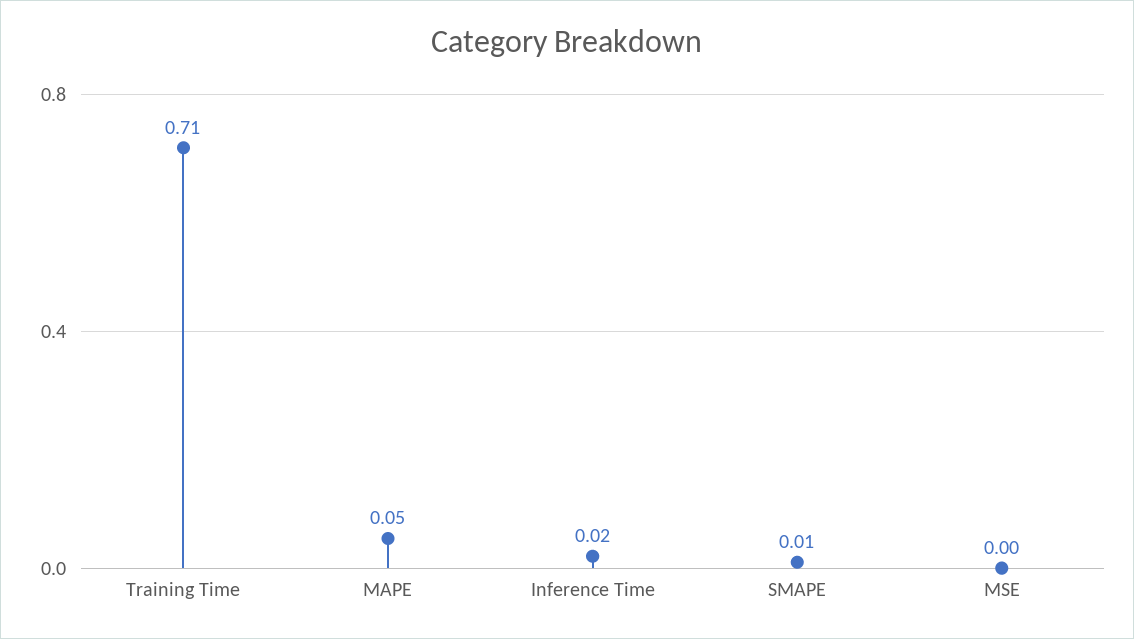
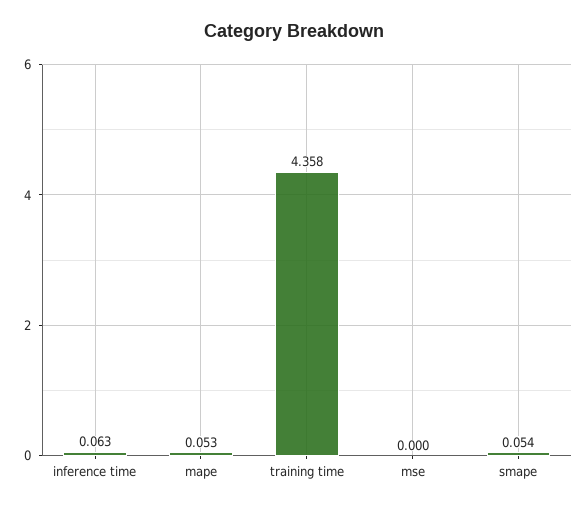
Training Time: 0.71 -> 4.358
Inference Time: 0.02 -> 0.063
SMAPE: 0.01 -> 0.054

